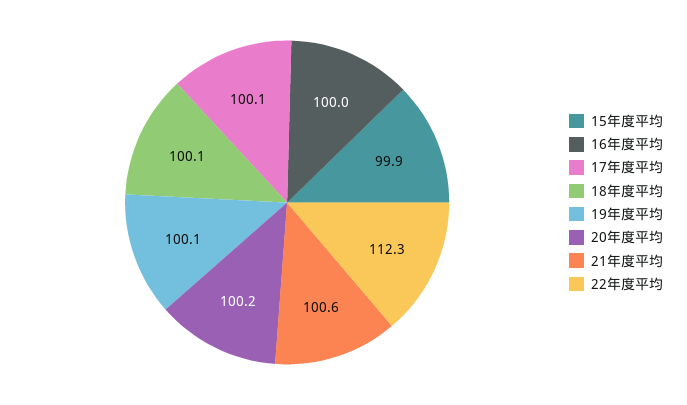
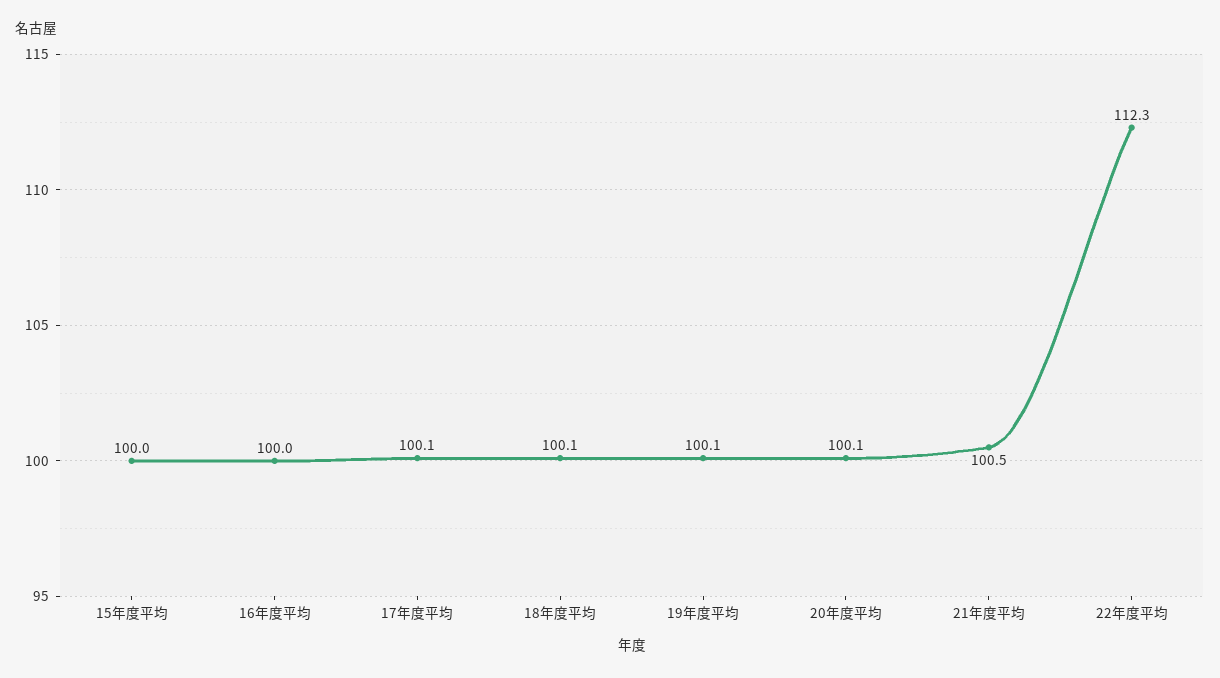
15年度平均: 99.9 -> 100
20年度平均: 100.2 -> 100.1
21年度平均: 100.6 -> 100.5

